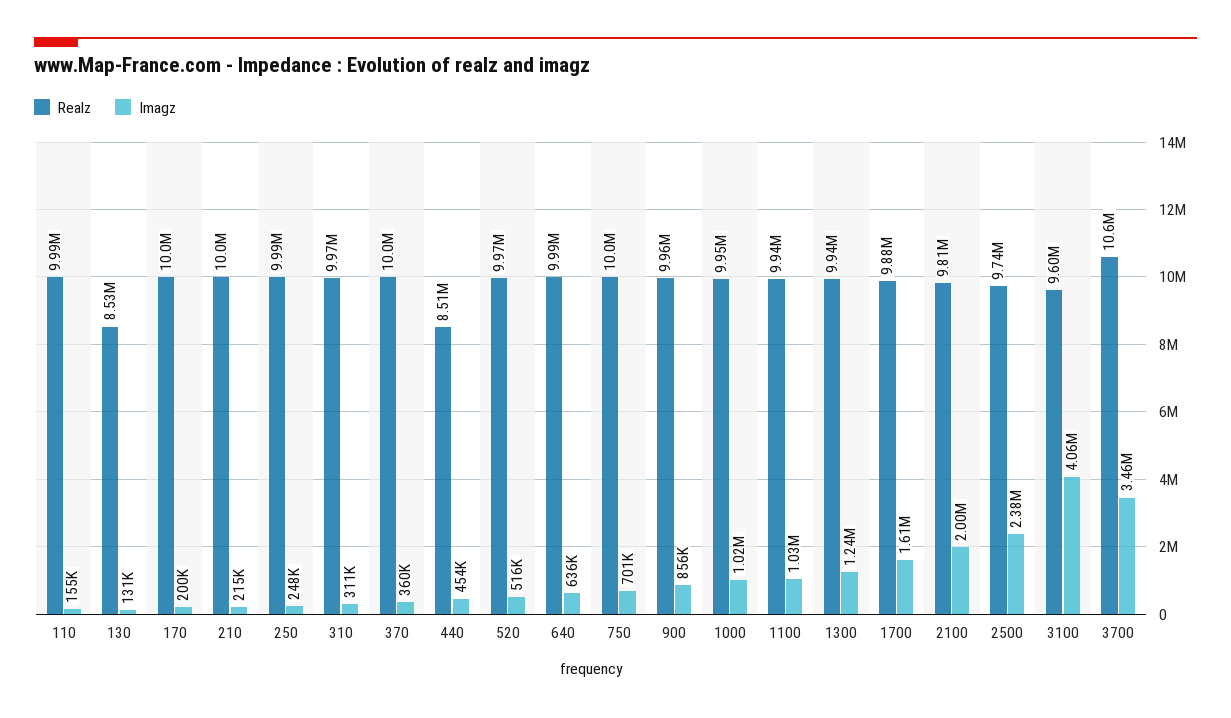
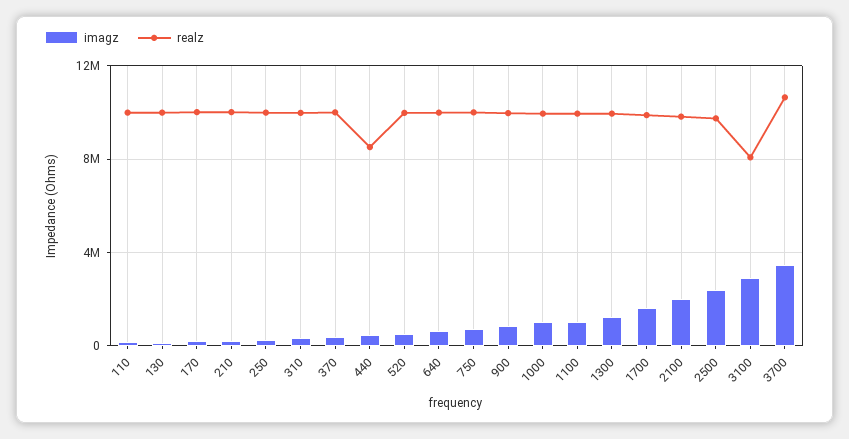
Realz, 130: 8530000 -> 10000000
Realz, 3100: 9600000 -> 8000000
Imagz, 3100: 4060000 -> 3000000

